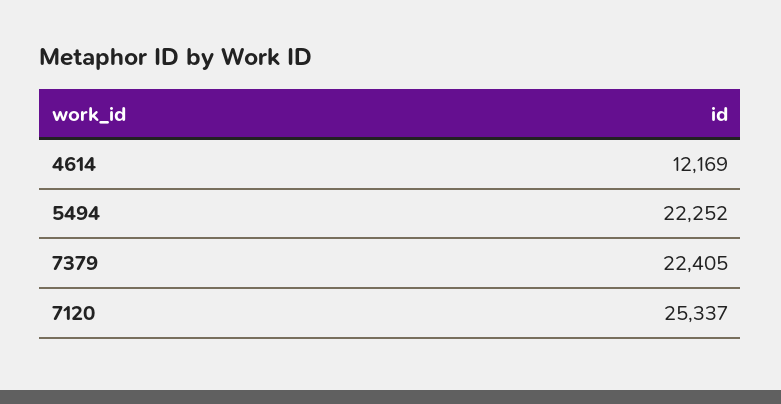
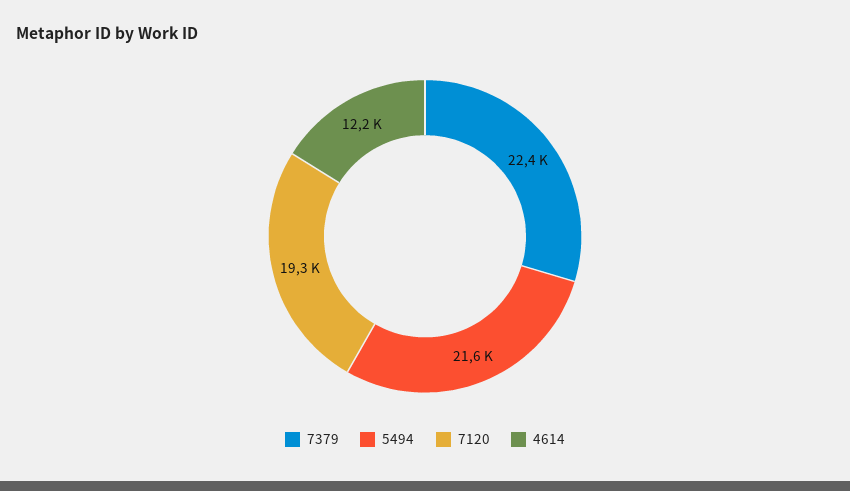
5494: 22252 -> 21600
7120: 25337 -> 19300

